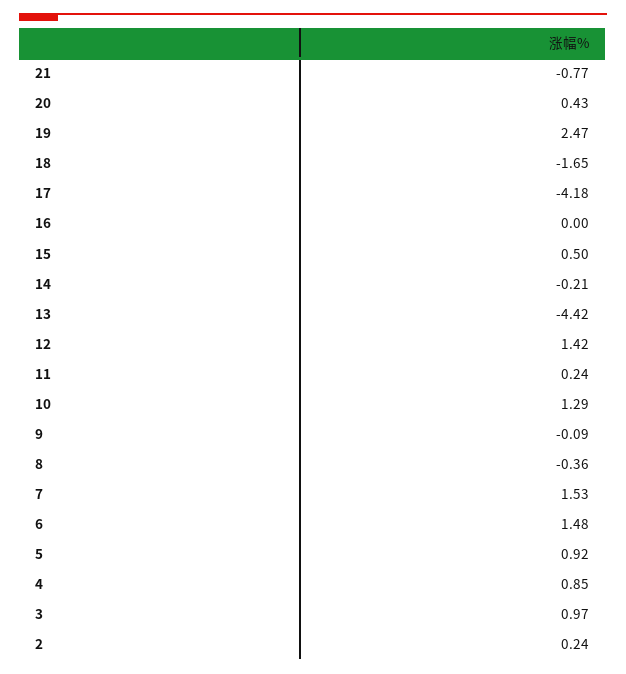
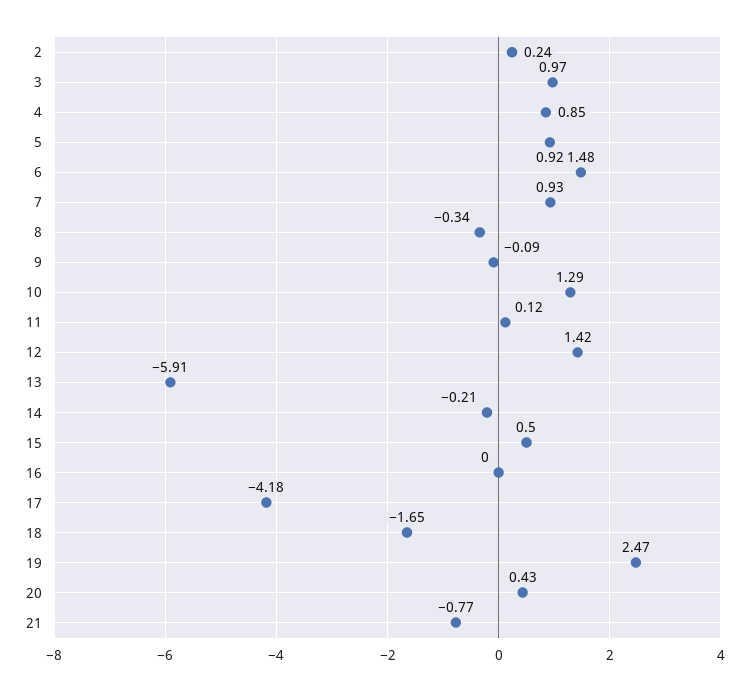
13: -4.42 -> -5.91
11: 0.24 -> 0.12
8: -0.36 -> -0.34
7: 1.53 -> 0.93

